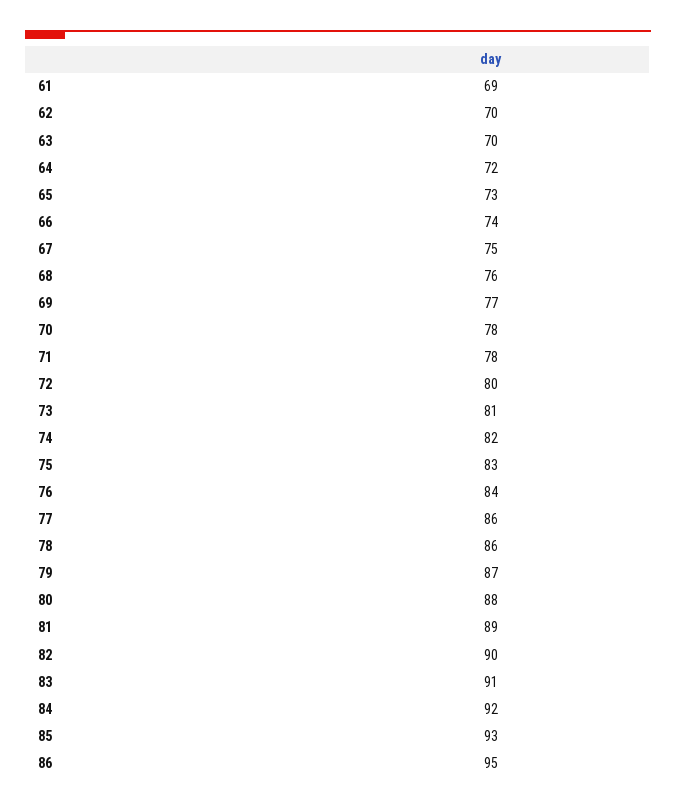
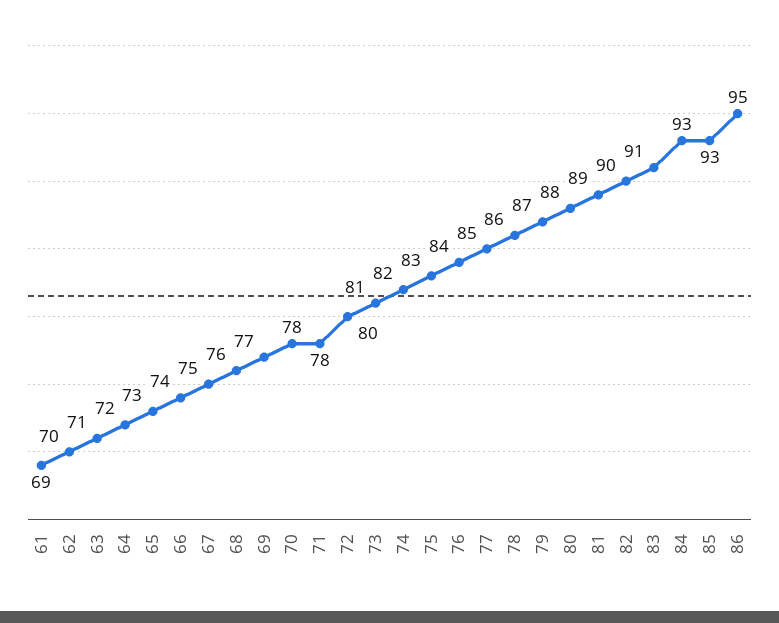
63: 70 -> 71
77: 86 -> 85
84: 92 -> 93

